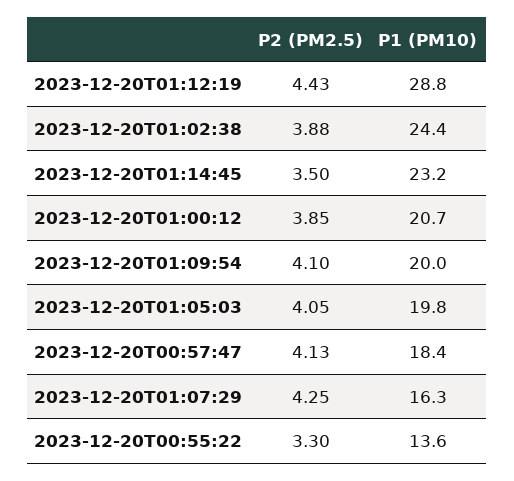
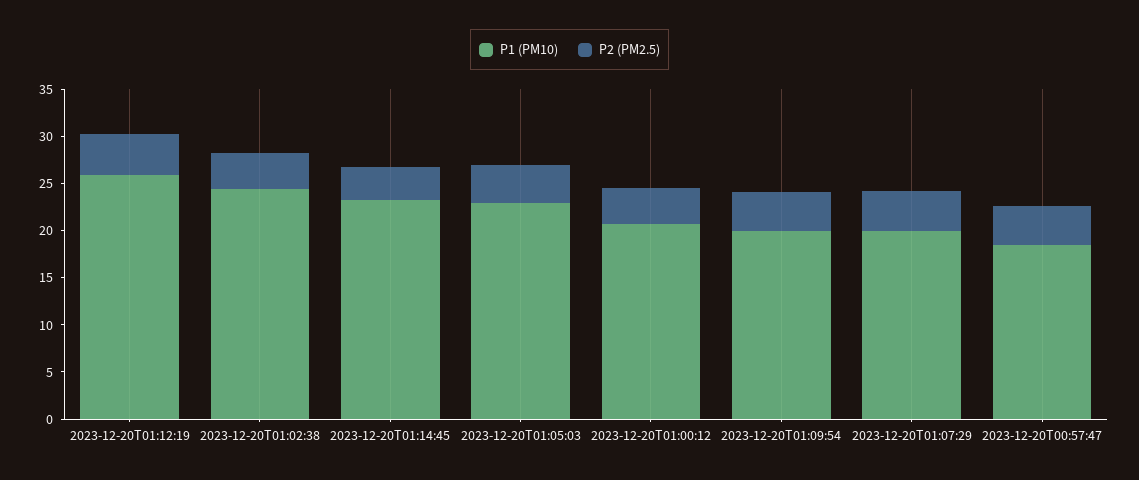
P1 (PM10), 2023-12-20T01:12:19: 28.8 -> 26
P1 (PM10), 2023-12-20T01:05:03: 19.8 -> 23
P1 (PM10), 2023-12-20T01:07:29: 16.3 -> 20
P2 (PM2.5), 2023-12-20T00:55:22: 3.3 -> none
P1 (PM10), 2023-12-20T00:55:22: 13.6 -> none

